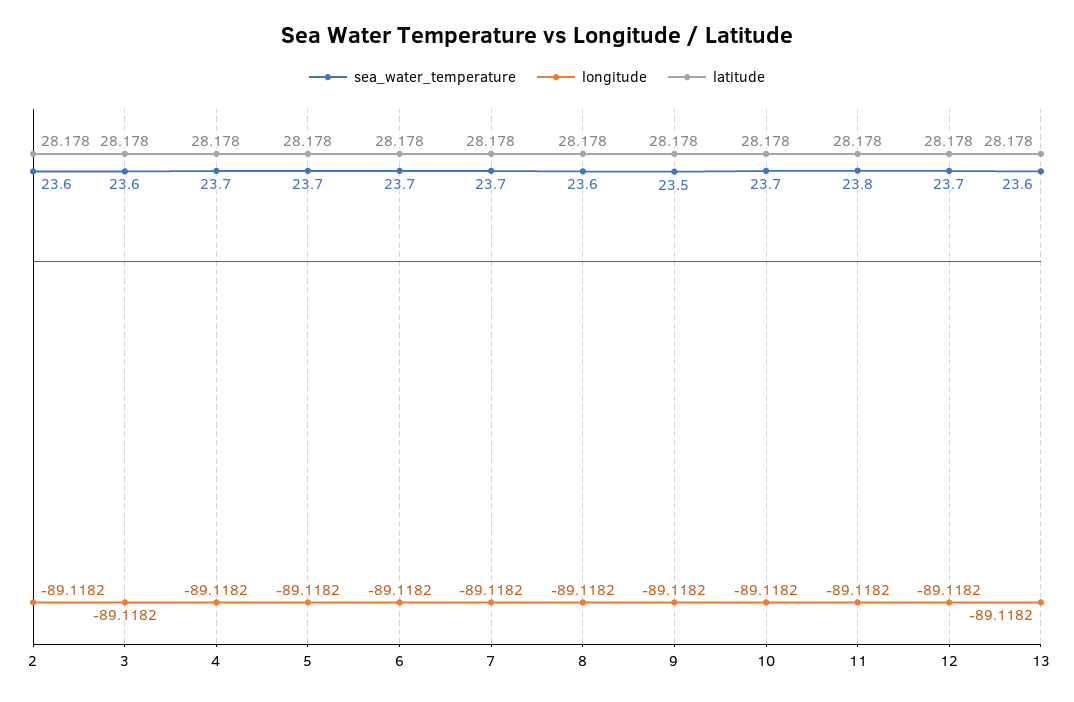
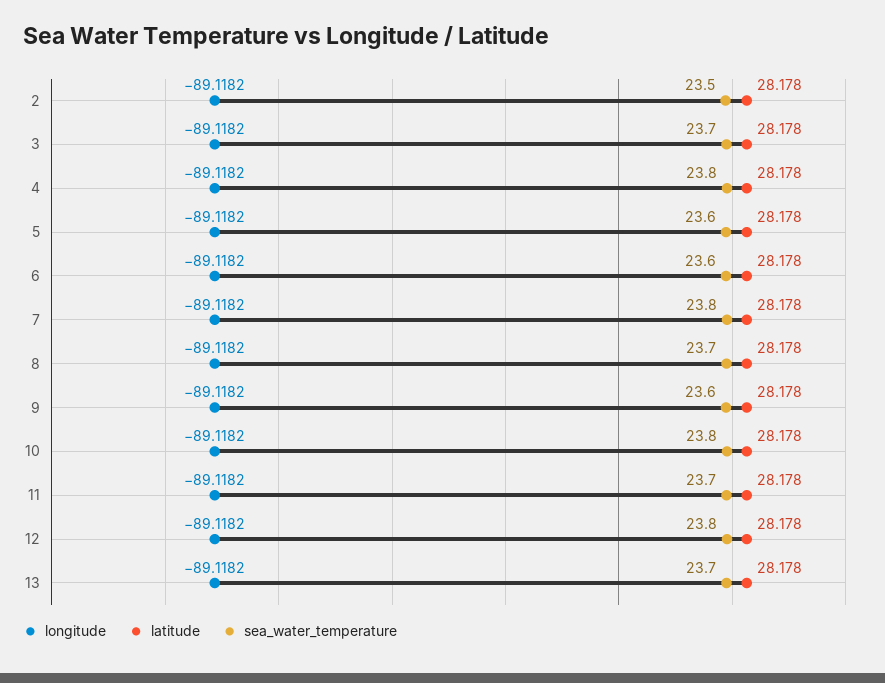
sea_water_temperature, 2: 23.6 -> 23.5
sea_water_temperature, 3: 23.6 -> 23.7
sea_water_temperature, 4: 23.7 -> 23.8
sea_water_temperature, 5: 23.7 -> 23.6
sea_water_temperature, 6: 23.7 -> 23.6
sea_water_temperature, 7: 23.7 -> 23.8
sea_water_temperature, 8: 23.6 -> 23.7
sea_water_temperature, 9: 23.5 -> 23.6
sea_water_temperature, 10: 23.7 -> 23.8
sea_water_temperature, 11: 23.8 -> 23.7
sea_water_temperature, 12: 23.7 -> 23.8
sea_water_temperature, 13: 23.6 -> 23.7

